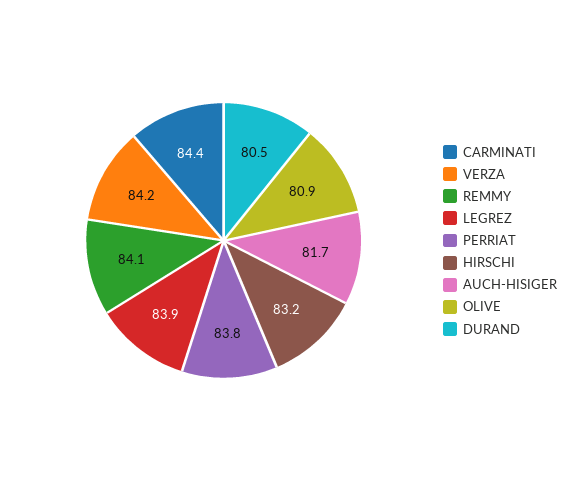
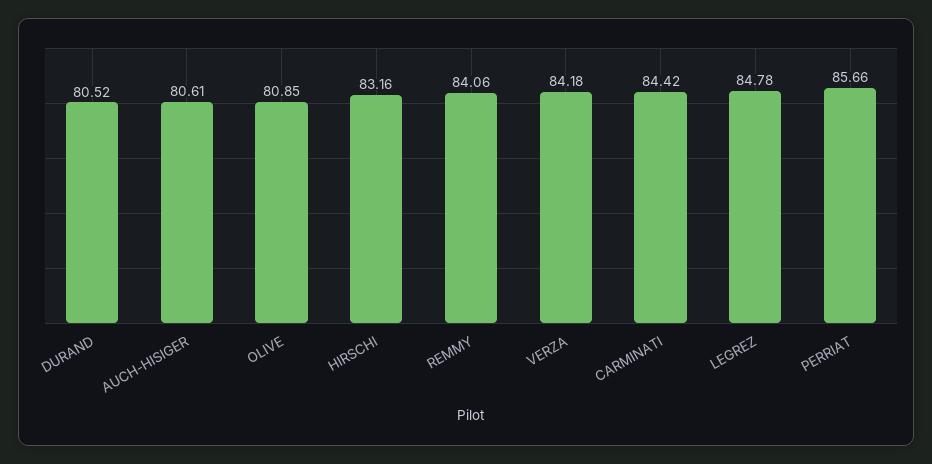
LEGREZ: 83.9 -> 84.78
PERRIAT: 83.8 -> 85.66
AUCH-HISIGER: 81.7 -> 80.61

